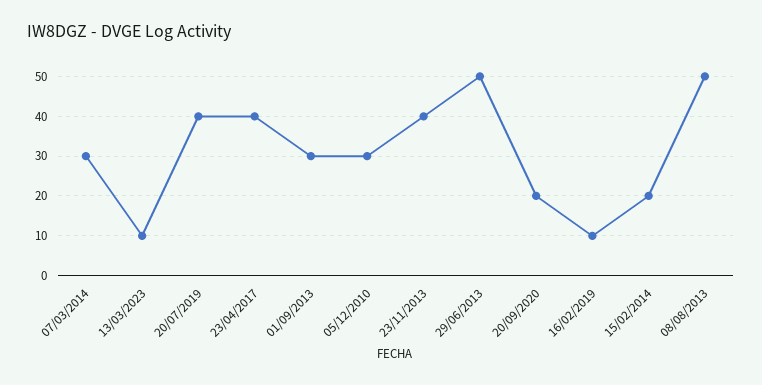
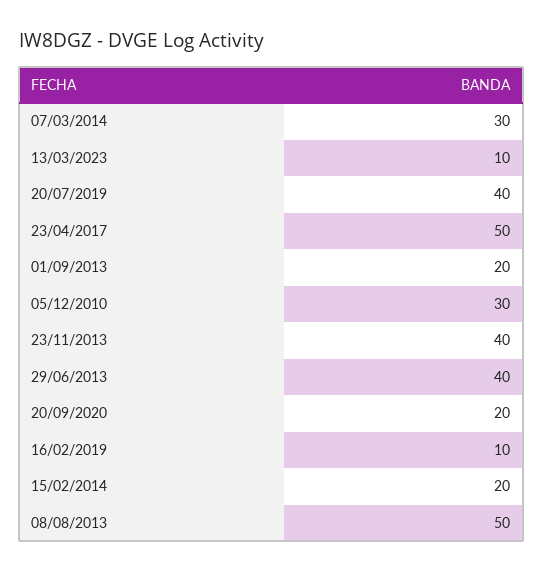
23/04/2017: 40 -> 50
01/09/2013: 30 -> 20
29/06/2013: 50 -> 40

